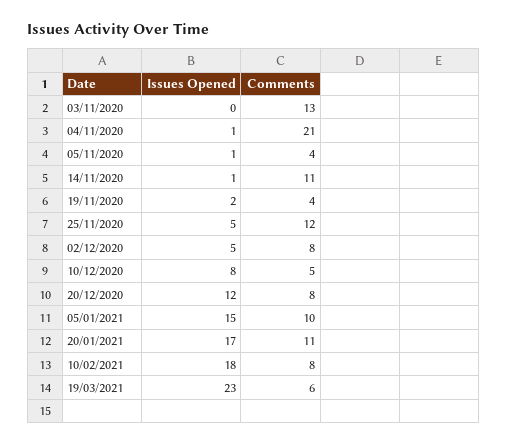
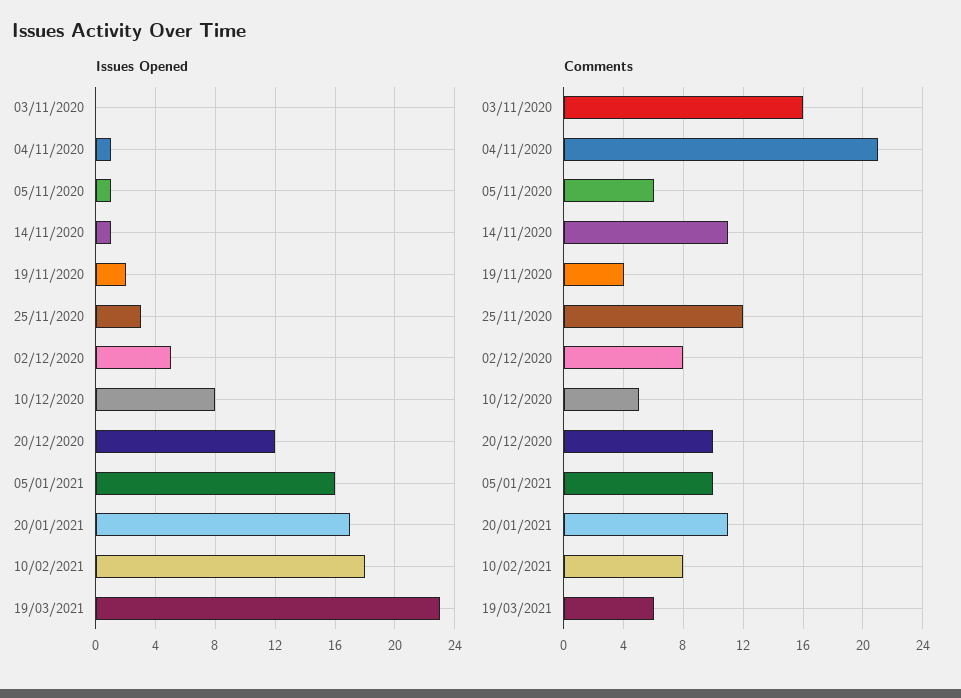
Comments, 03/11/2020: 13 -> 16
Comments, 05/11/2020: 4 -> 6
Issues Opened, 25/11/2020: 5 -> 3
Comments, 20/12/2020: 8 -> 10
Issues Opened, 05/01/2021: 15 -> 16

